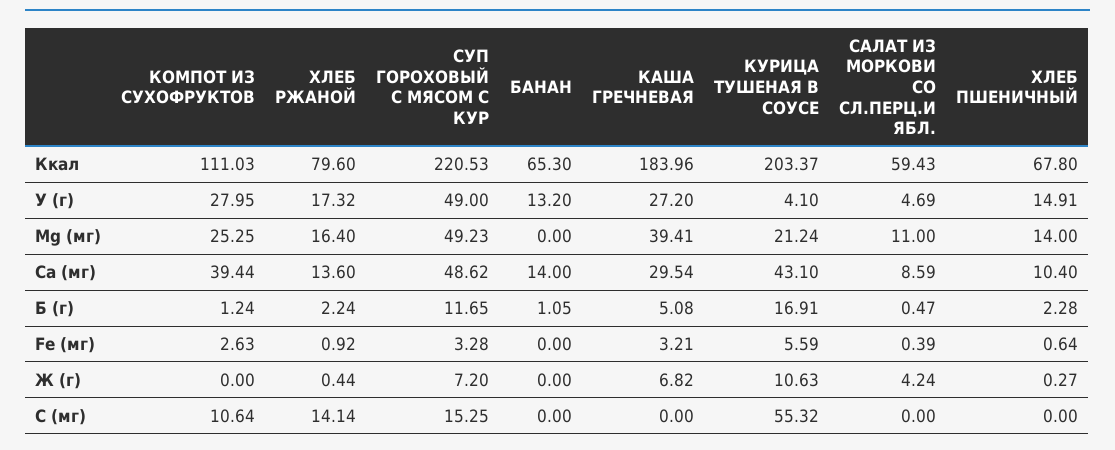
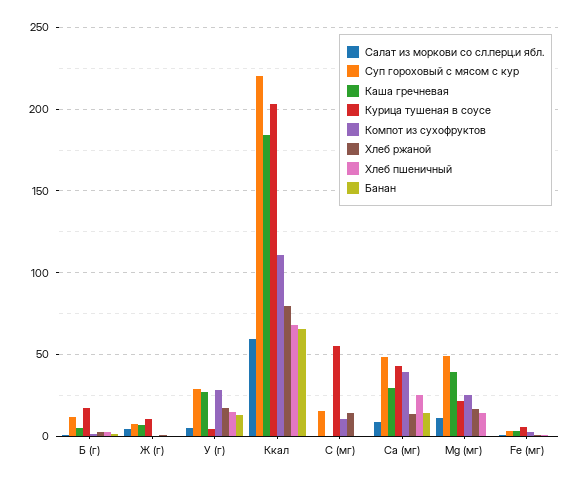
СУП ГОРОХОВЫЙ С МЯСОМ С КУР, У (г): 49 -> 30
ХЛЕБ ПШЕНИЧНЫЙ, Са (мг): 10.4 -> 25

